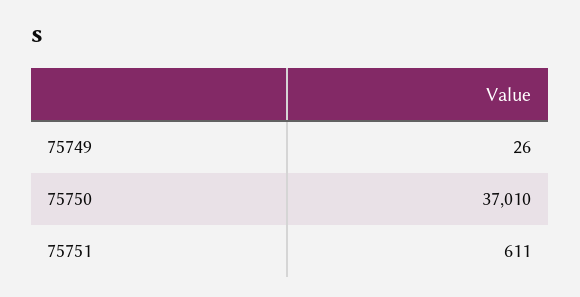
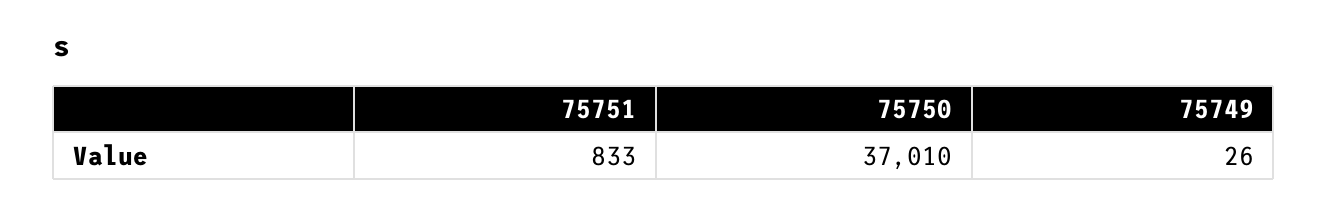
75751: 611 -> 833

